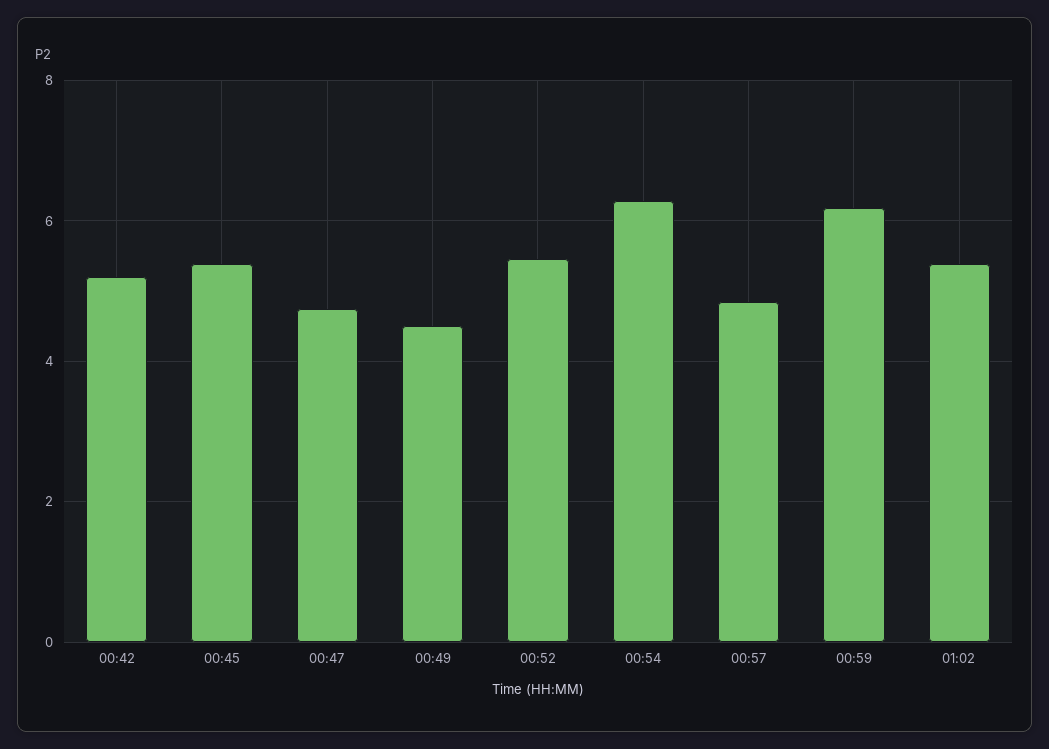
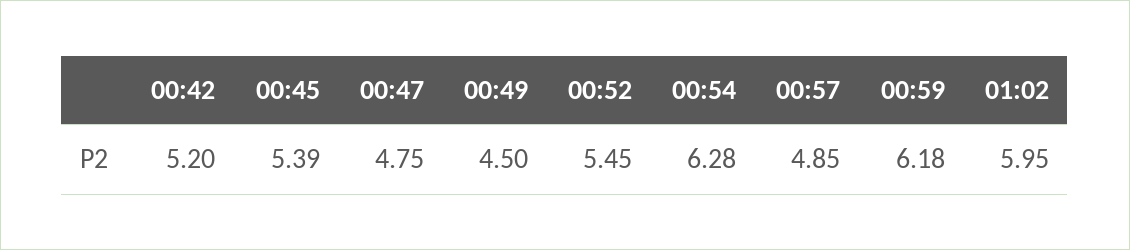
01:02: 5.4 -> 5.95

